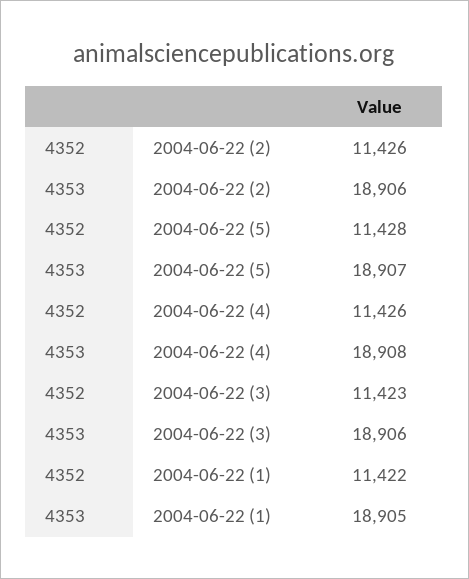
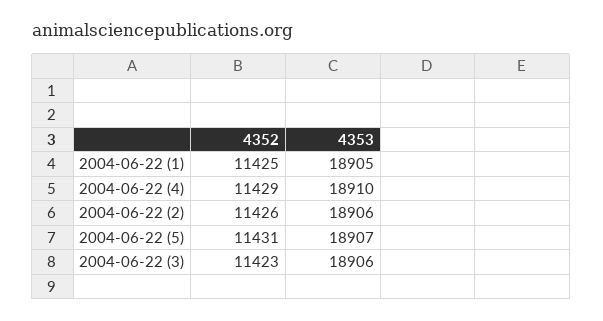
4352, 2004-06-22 (5): 11428 -> 11431
4352, 2004-06-22 (4): 11426 -> 11429
4353, 2004-06-22 (4): 18908 -> 18910
4352, 2004-06-22 (1): 11422 -> 11425

